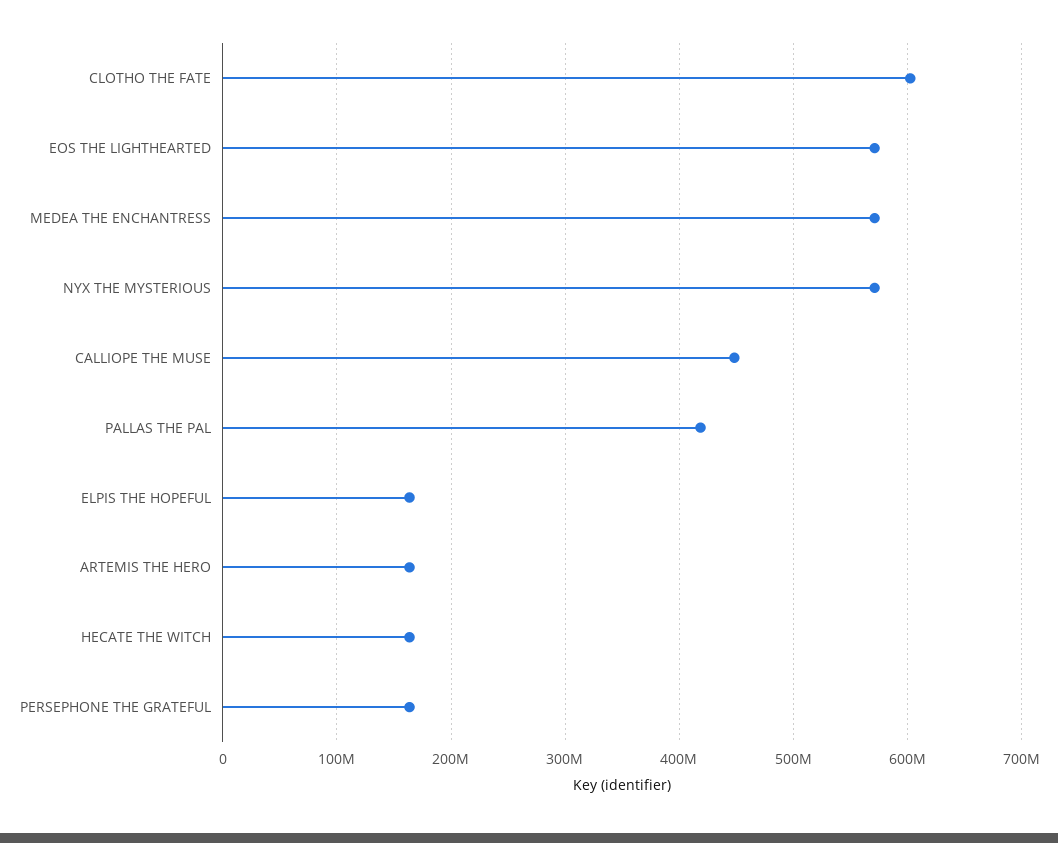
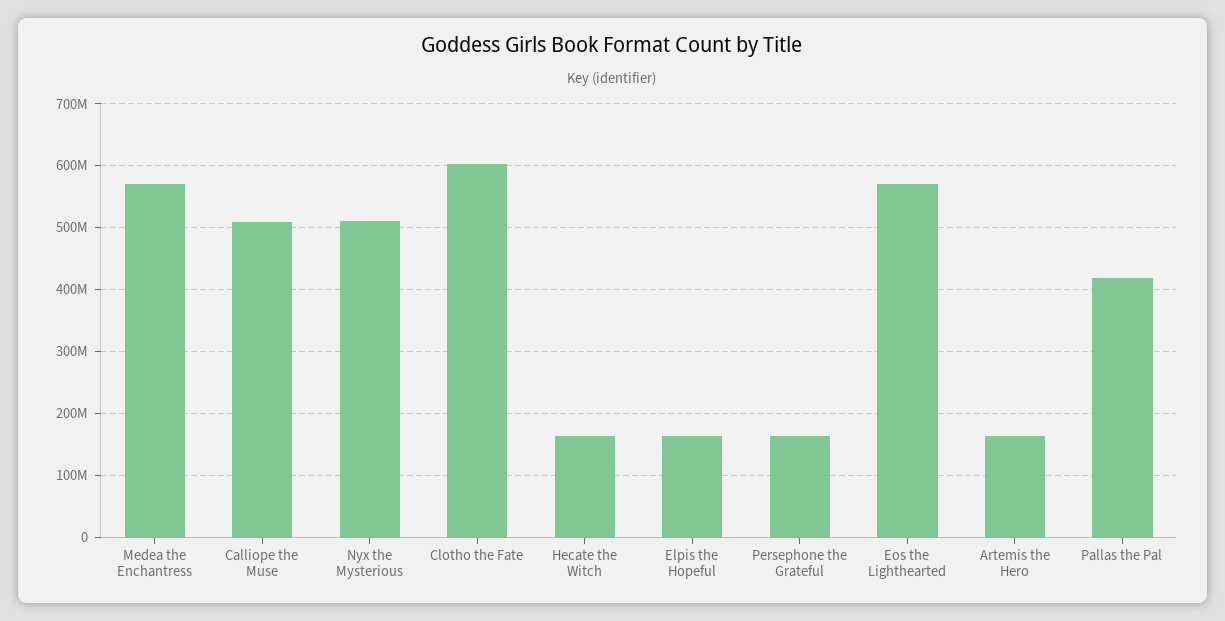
NYX THE MYSTERIOUS: 570000000 -> 510000000
CALLIOPE THE MUSE: 450000000 -> 510000000

